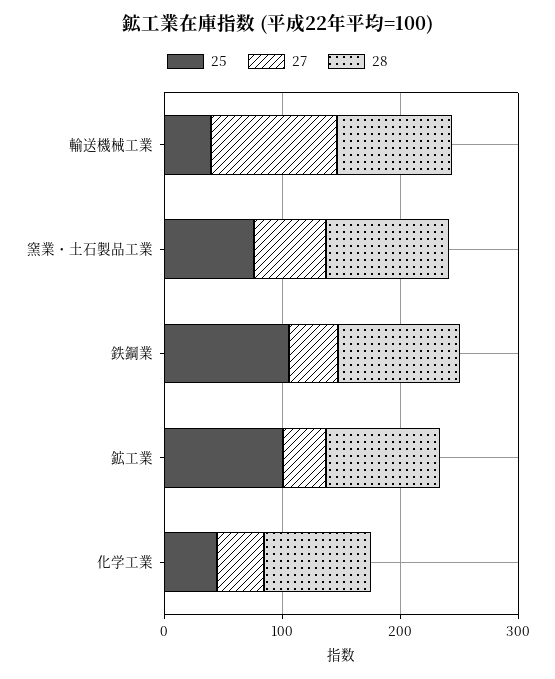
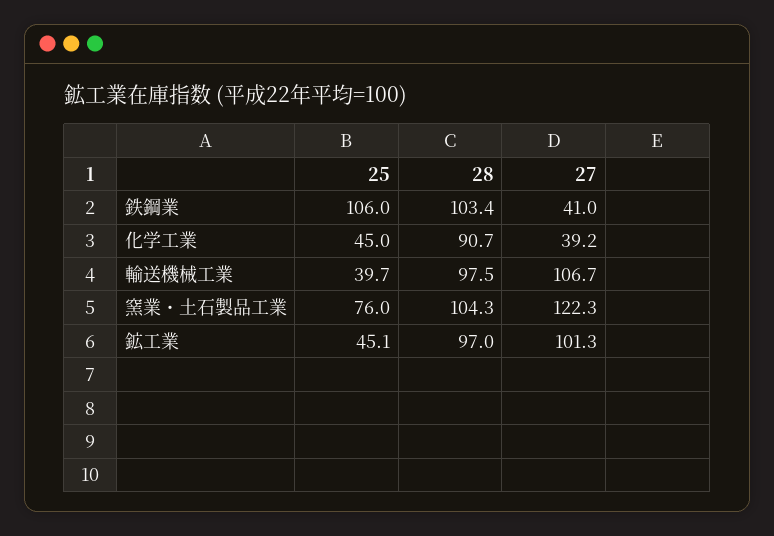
27, 窯業・土石製品工業: 60 -> 122.3
25, 鉱工業: 100 -> 45.1
27, 鉱工業: 40 -> 101.3

